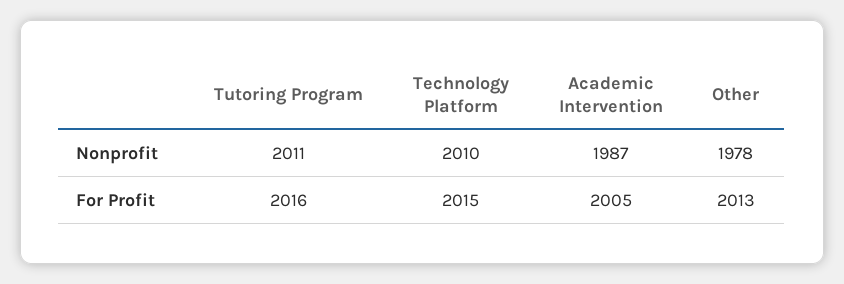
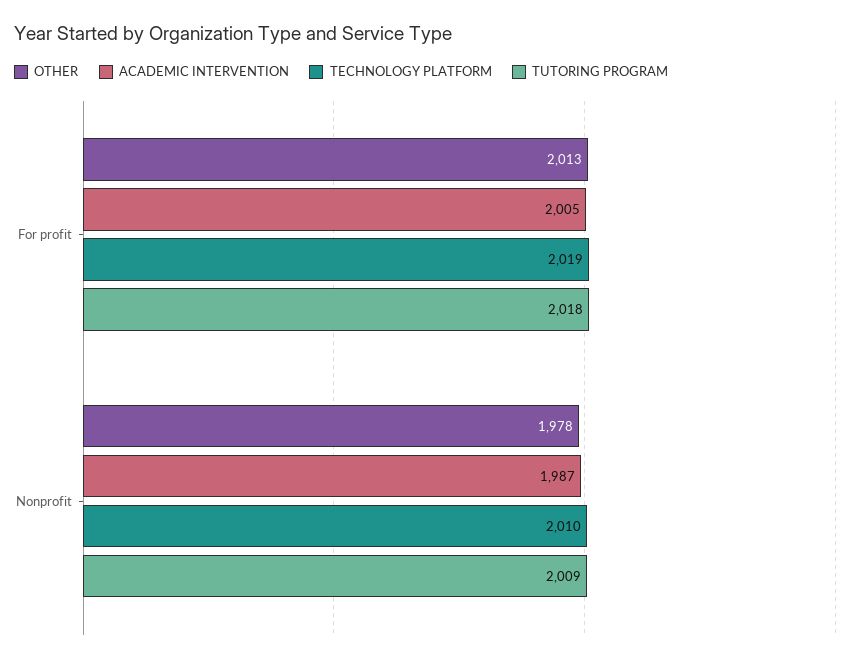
Tutoring Program, Nonprofit: 2011 -> 2009
Tutoring Program, For Profit: 2016 -> 2018
Technology Platform, For Profit: 2015 -> 2019

